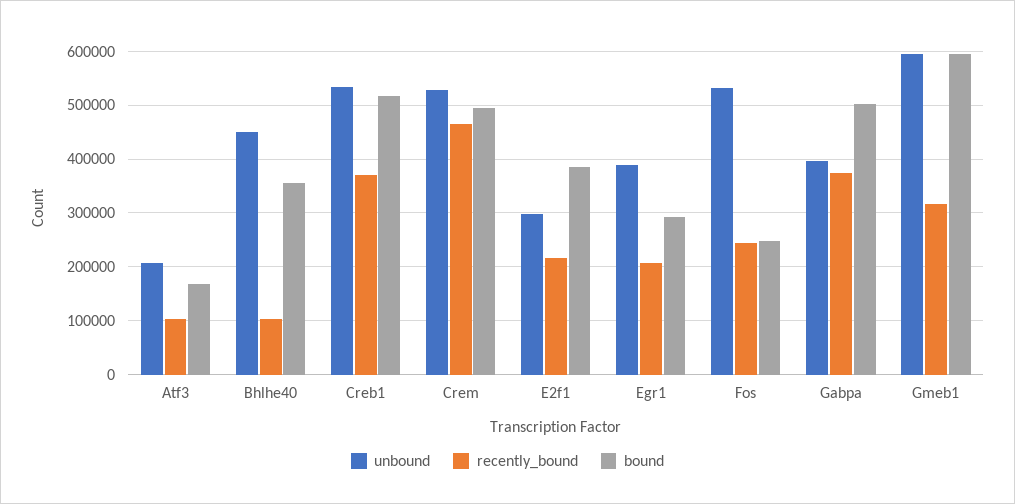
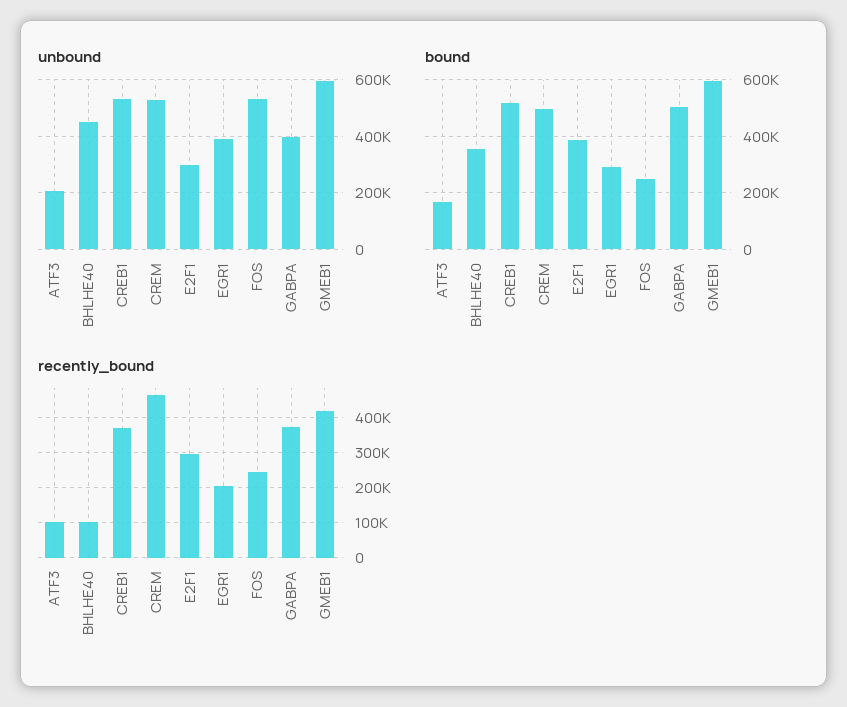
recently_bound, E2f1: 220000 -> 300000
recently_bound, Gmeb1: 320000 -> 420000

